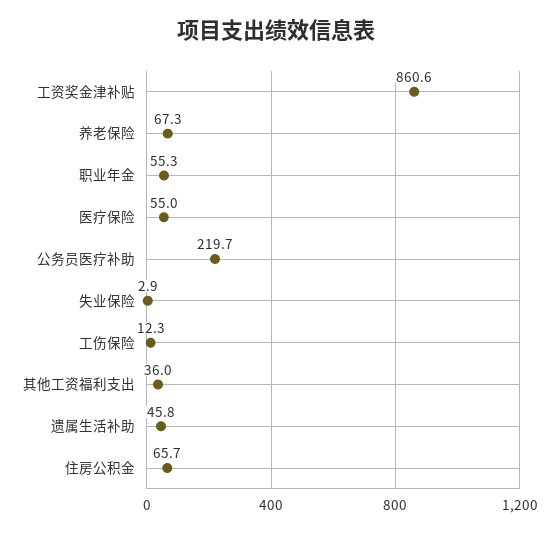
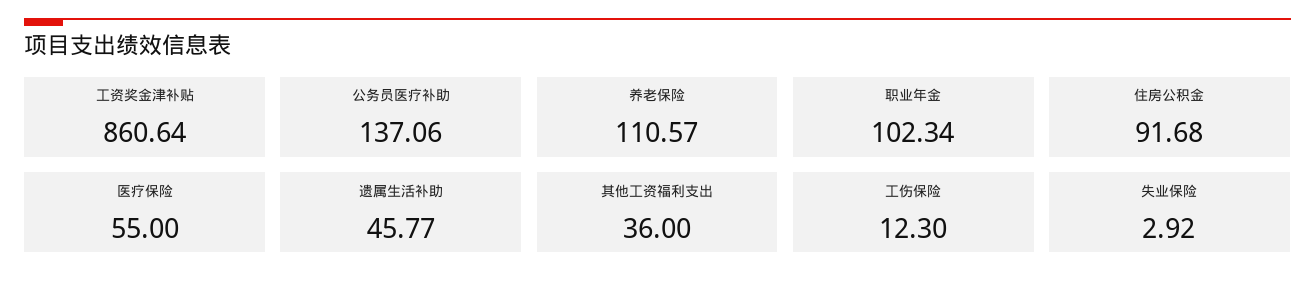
养老保险: 67.3 -> 110.57
职业年金: 55.3 -> 102.34
公务员医疗补助: 219.7 -> 137.06
住房公积金: 65.7 -> 91.68

